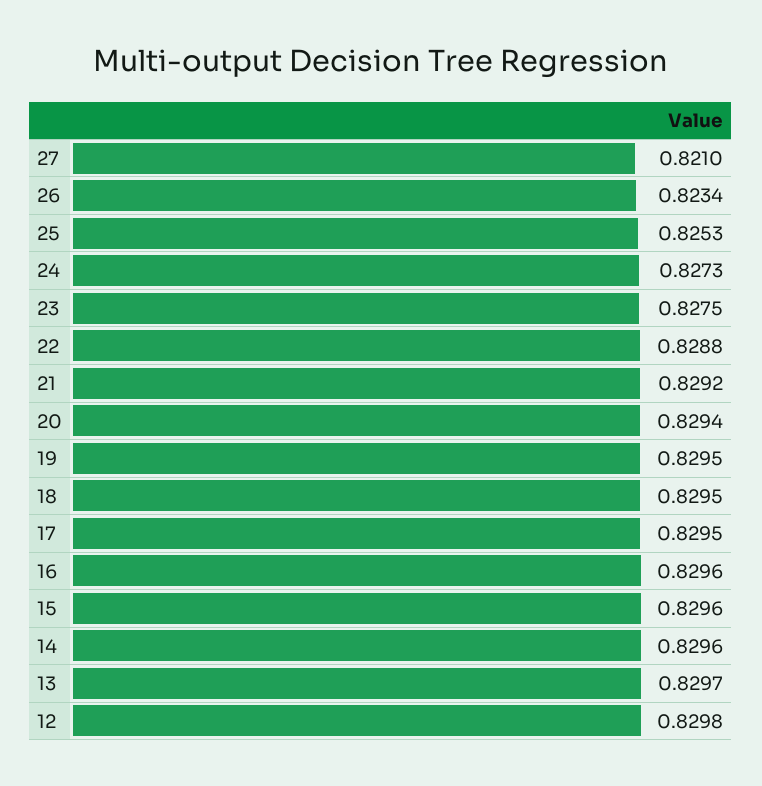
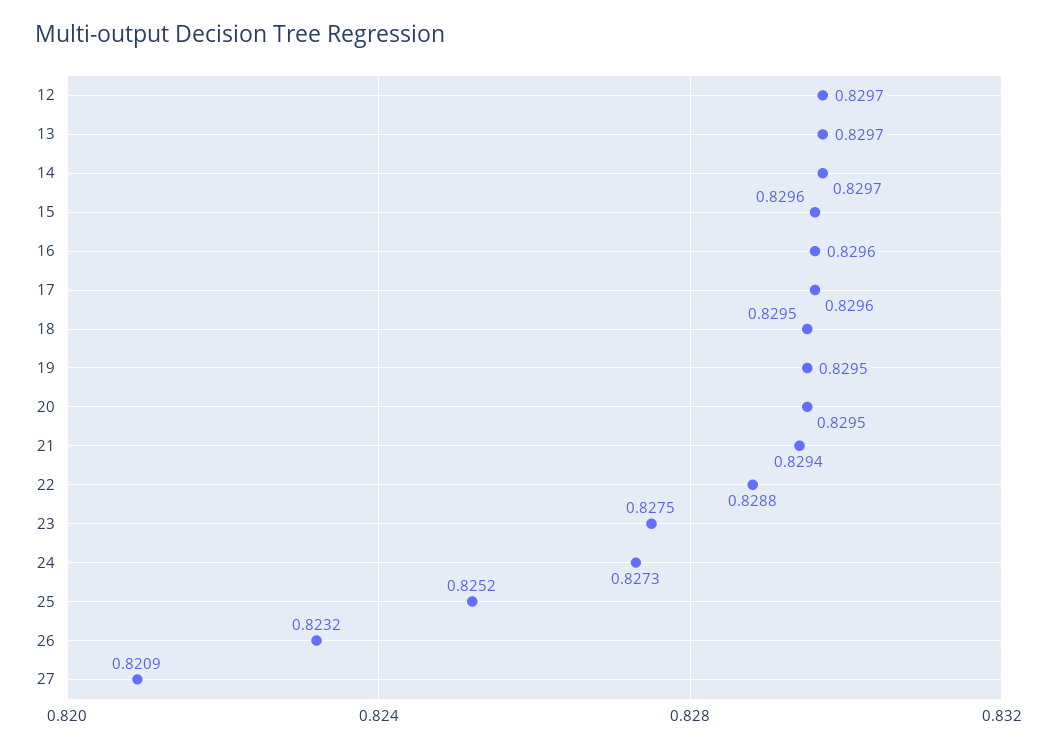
27: 0.821 -> 0.8209
26: 0.8234 -> 0.8232
25: 0.8253 -> 0.8252
21: 0.8292 -> 0.8294
20: 0.8294 -> 0.8295
17: 0.8295 -> 0.8296
14: 0.8296 -> 0.8297
12: 0.8298 -> 0.8297

